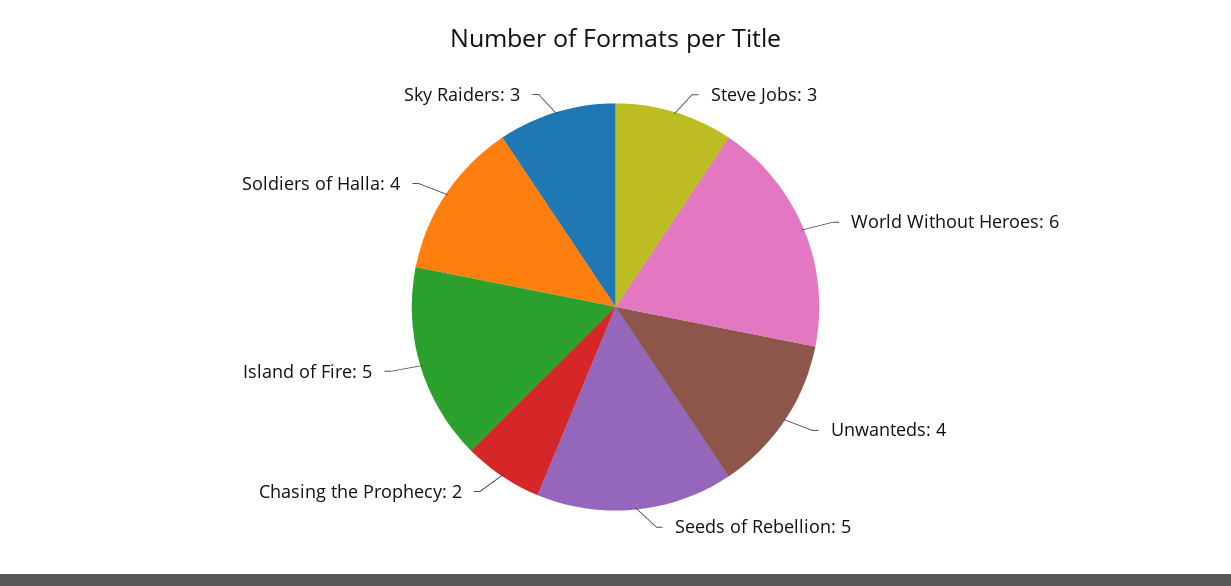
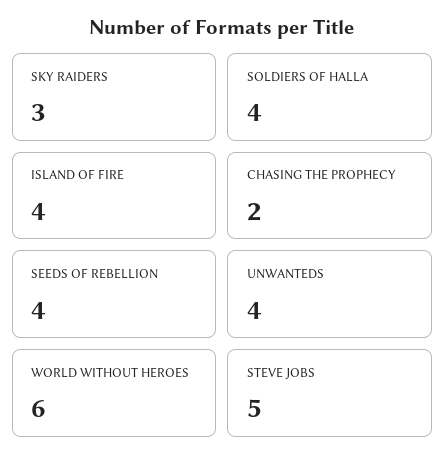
Steve Jobs: 3 -> 5
Seeds of Rebellion: 5 -> 4
Island of Fire: 5 -> 4

